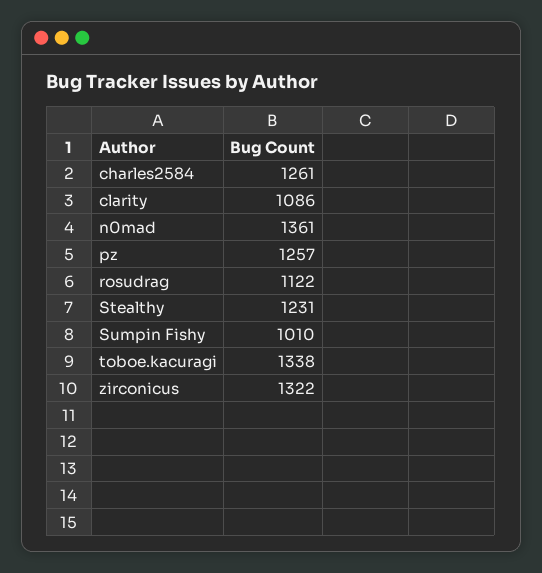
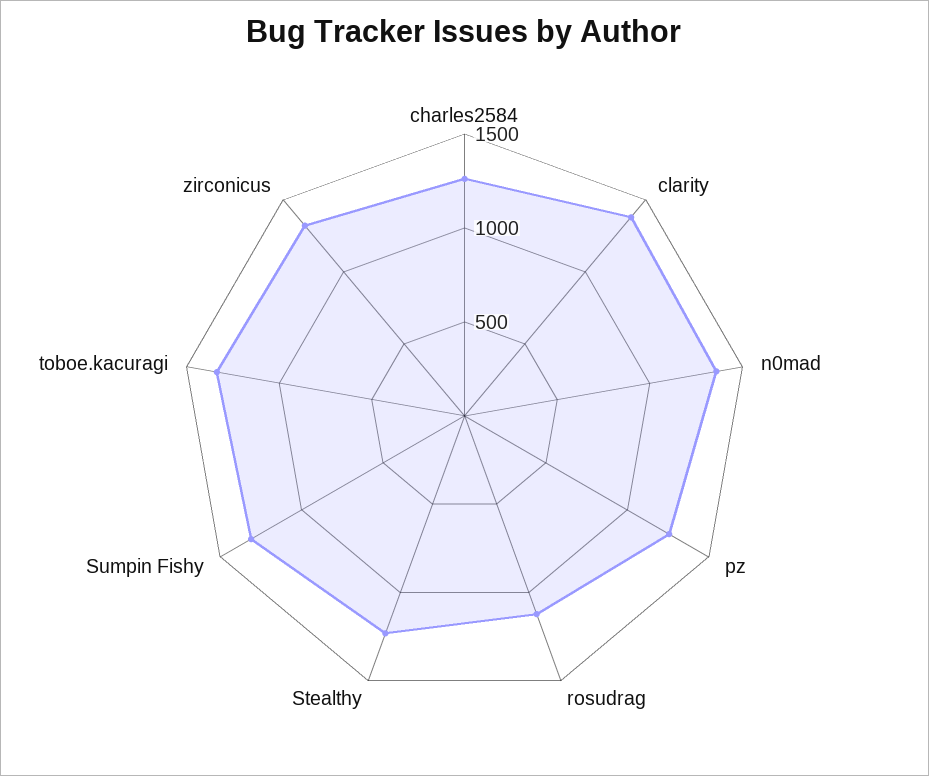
clarity: 1086 -> 1400
Sumpin Fishy: 1010 -> 1300

